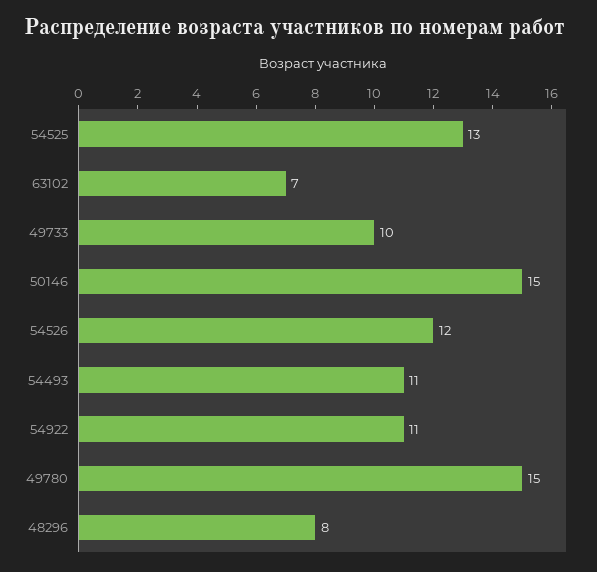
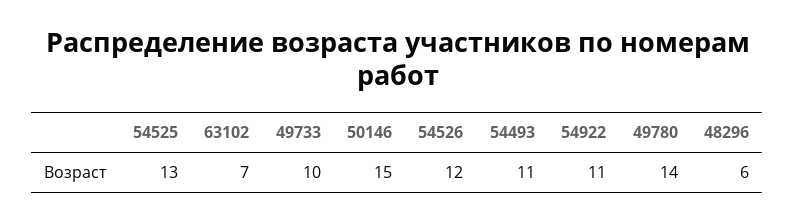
49780: 15 -> 14
48296: 8 -> 6

